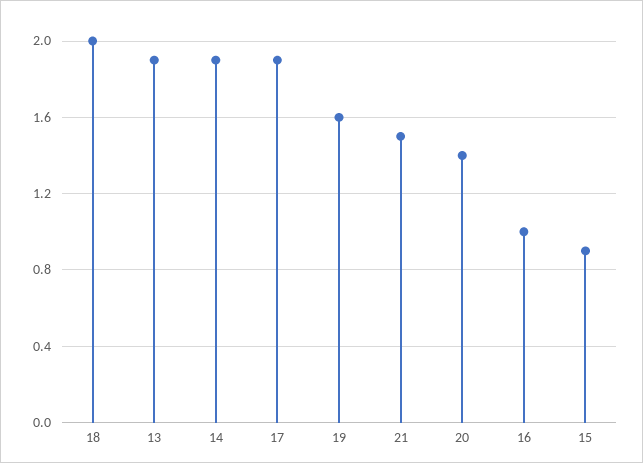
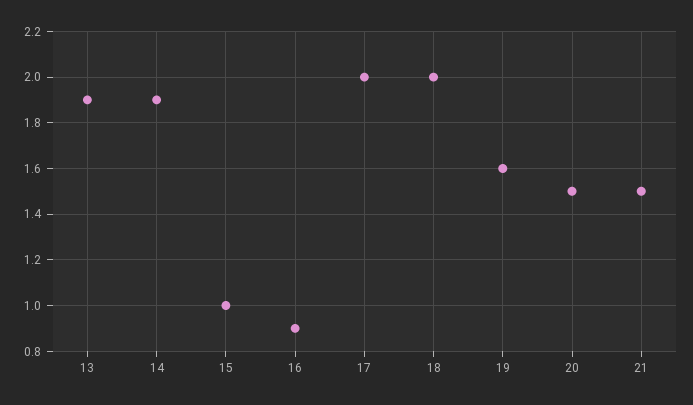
17: 1.9 -> 2
20: 1.4 -> 1.5
16: 1 -> 0.9
15: 0.9 -> 1

